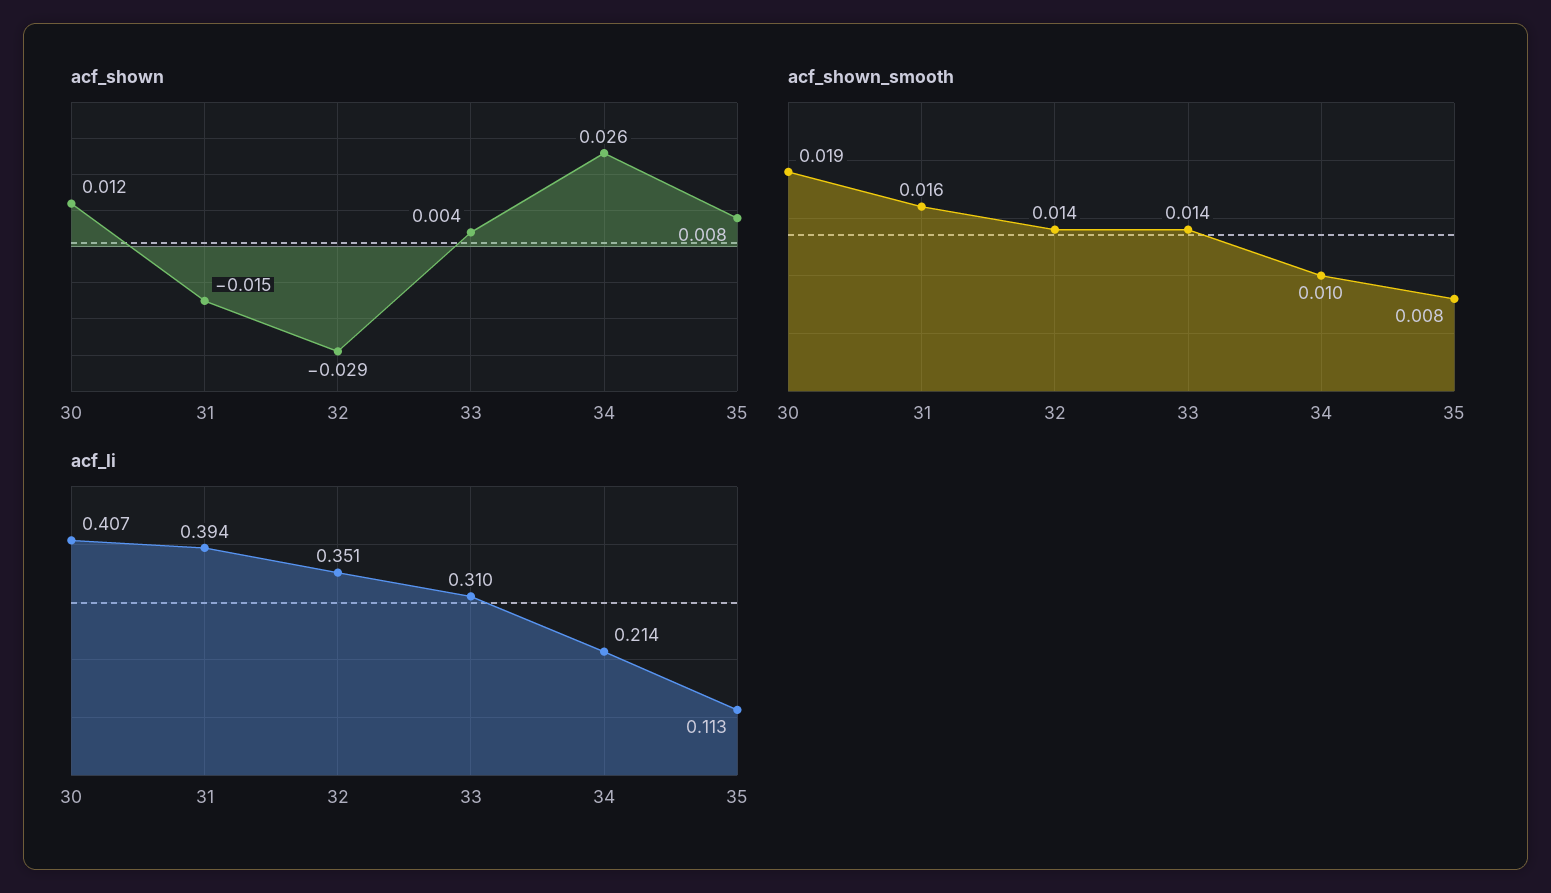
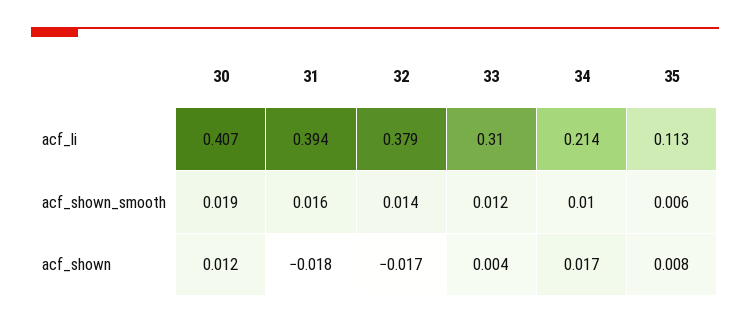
acf_shown, 31: -0.015 -> -0.018
acf_shown, 32: -0.029 -> -0.017
acf_shown, 34: 0.026 -> 0.017
acf_shown_smooth, 33: 0.014 -> 0.012
acf_shown_smooth, 35: 0.008 -> 0.006
acf_li, 32: 0.351 -> 0.379

